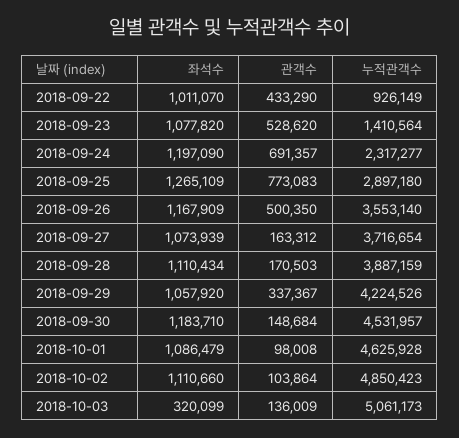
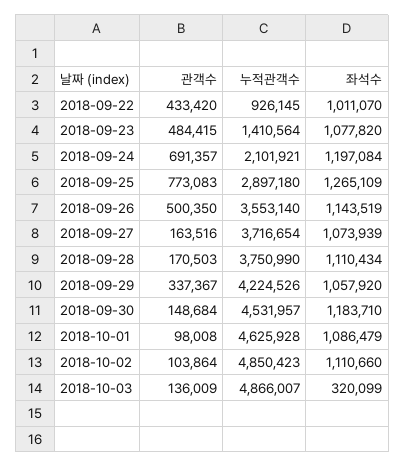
관객수, 2018-09-22: 433290 -> 433420
누적관객수, 2018-09-22: 926149 -> 926145
관객수, 2018-09-23: 528620 -> 484415
좌석수, 2018-09-24: 1197090 -> 1197084
누적관객수, 2018-09-24: 2317277 -> 2101921
좌석수, 2018-09-26: 1167909 -> 1143519
관객수, 2018-09-27: 163312 -> 163516
누적관객수, 2018-09-28: 3887159 -> 3750990
누적관객수, 2018-10-03: 5061173 -> 4866007

